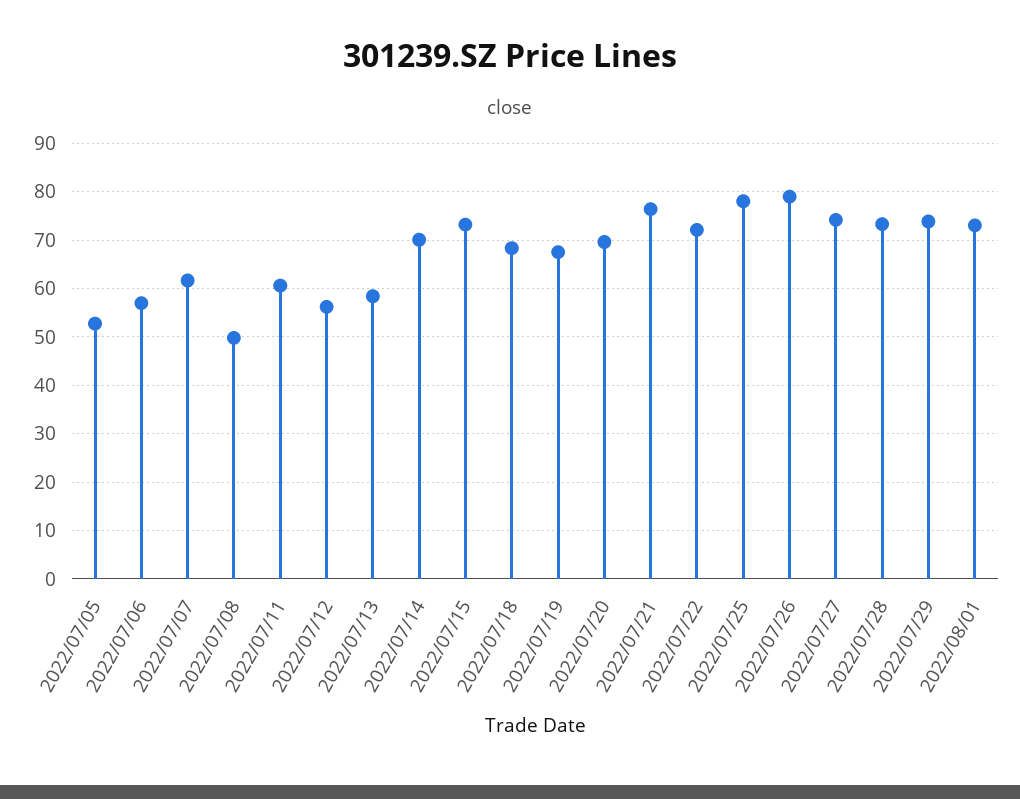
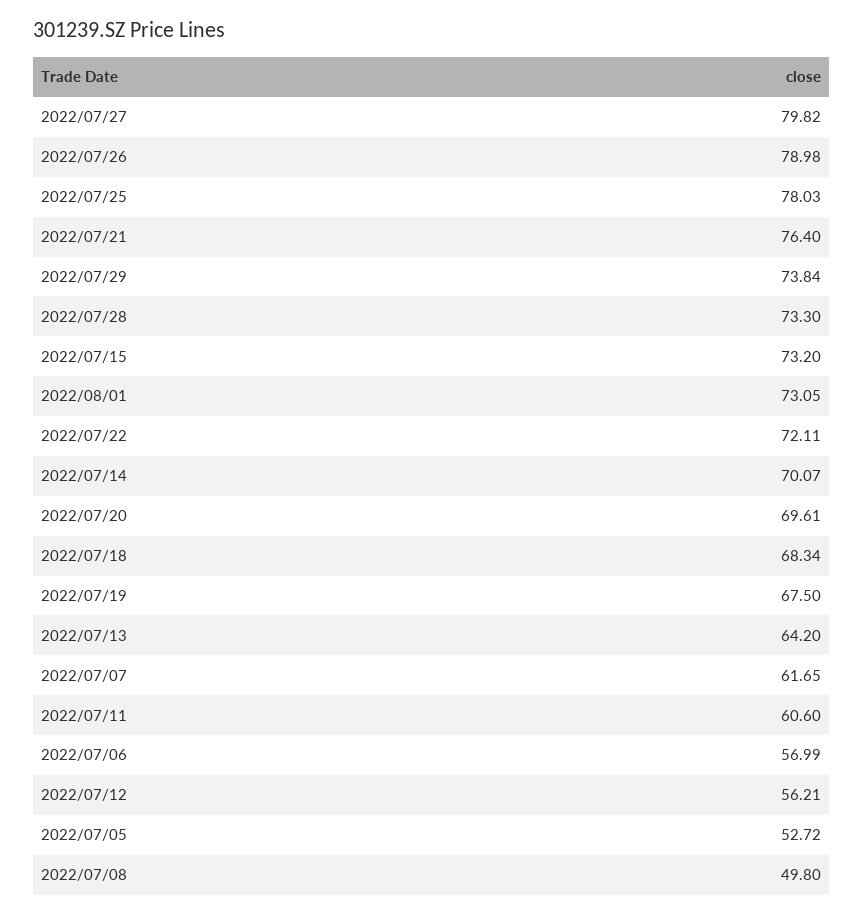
2022/07/13: 58 -> 64.2
2022/07/27: 74 -> 79.82

